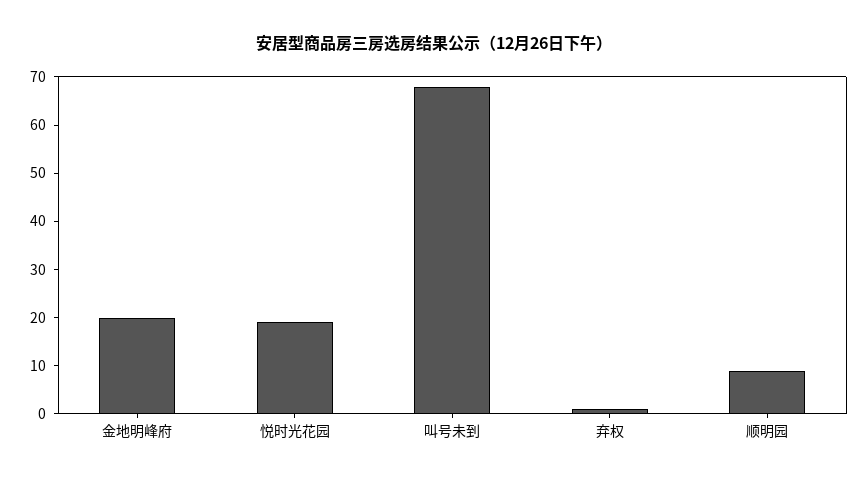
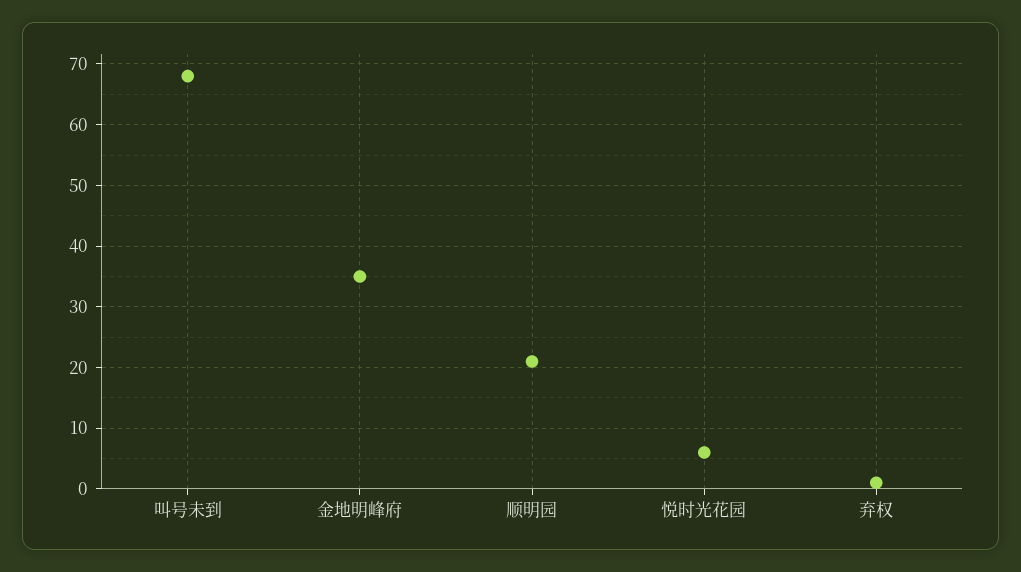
金地明峰府: 20 -> 35
悦时光花园: 20 -> 6
顺明园: 10 -> 21

